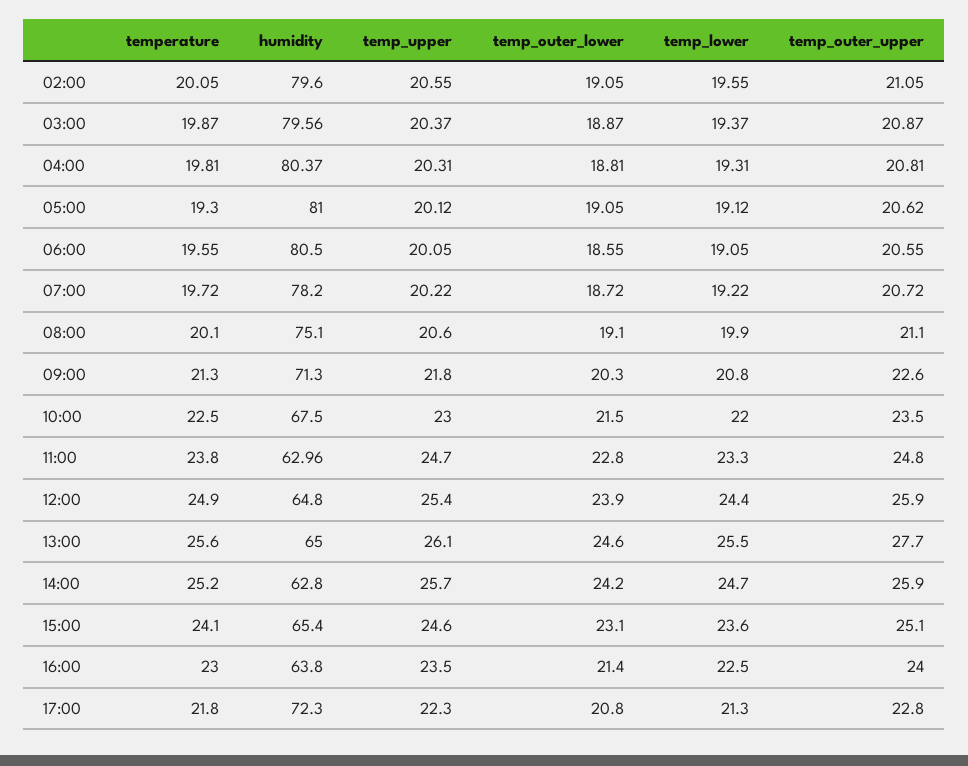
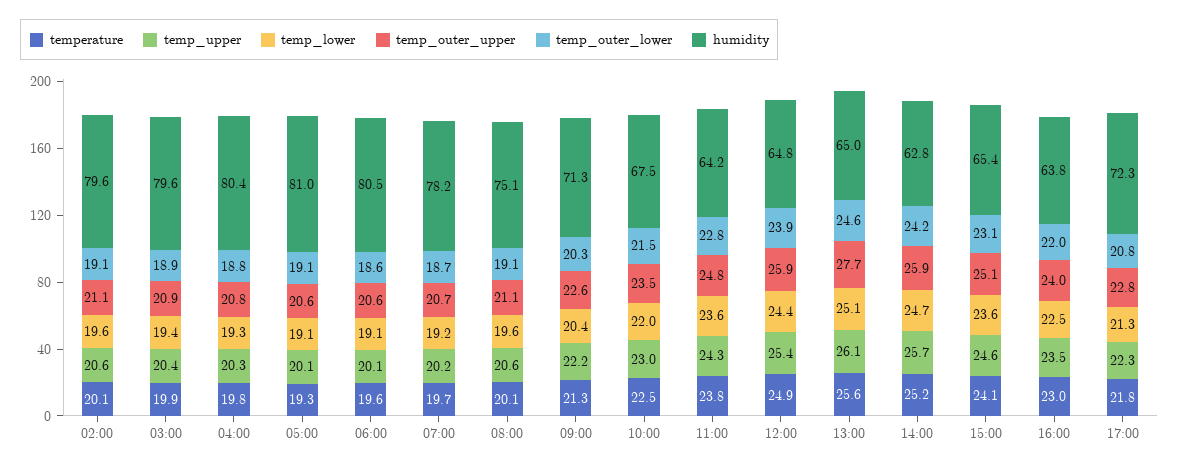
temp_lower, 08:00: 19.9 -> 19.6
temp_upper, 09:00: 21.8 -> 22.2
temp_lower, 09:00: 20.8 -> 20.4
humidity, 11:00: 62.96 -> 64.2
temp_upper, 11:00: 24.7 -> 24.3
temp_lower, 11:00: 23.3 -> 23.6
temp_lower, 13:00: 25.5 -> 25.1
temp_outer_lower, 16:00: 21.4 -> 22

